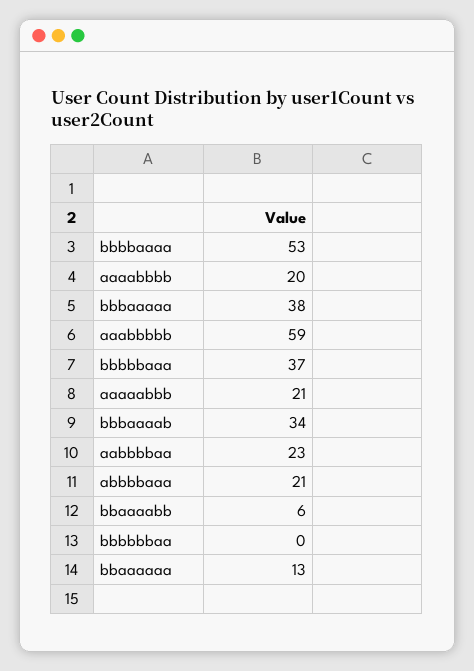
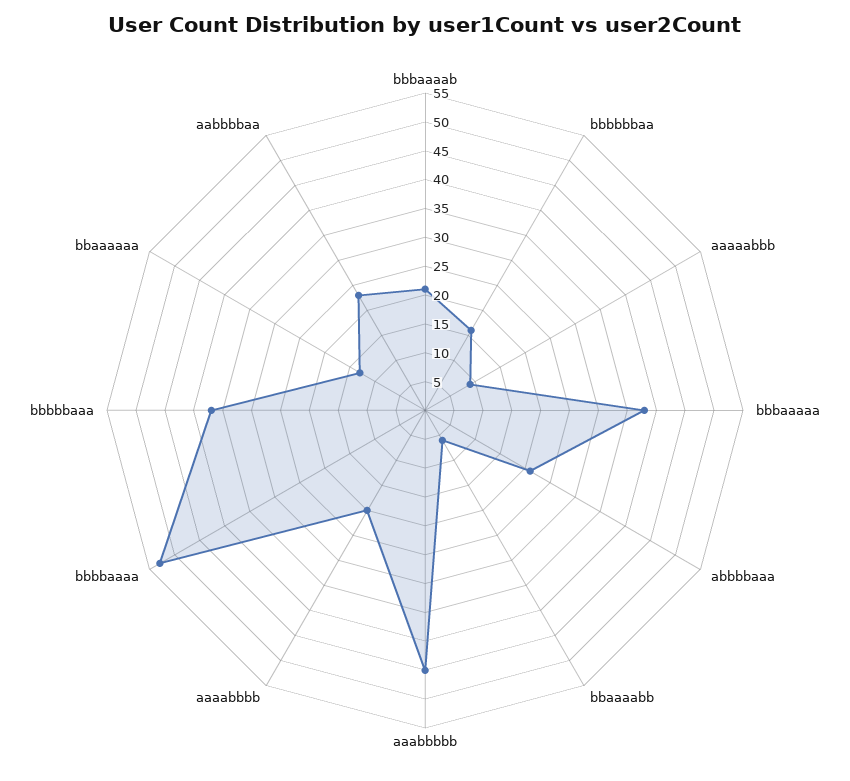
aaabbbbb: 59 -> 45
aaaaabbb: 21 -> 10
bbbaaaab: 34 -> 20
bbbbbbaa: 0 -> 15

